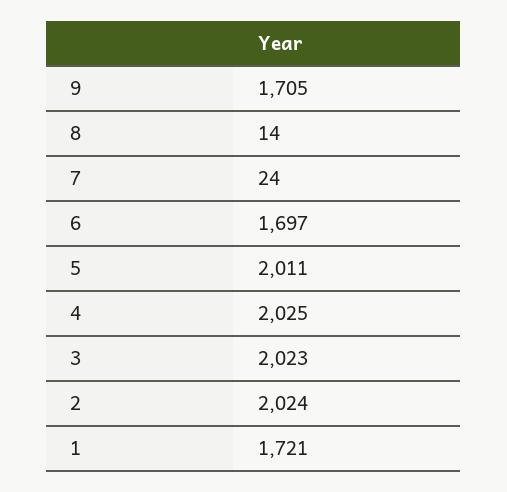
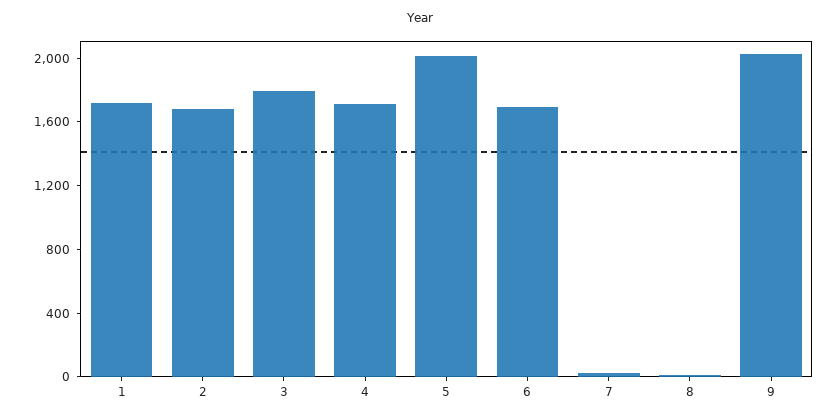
9: 1705 -> 2000
4: 2025 -> 1700
3: 2023 -> 1800
2: 2024 -> 1700

